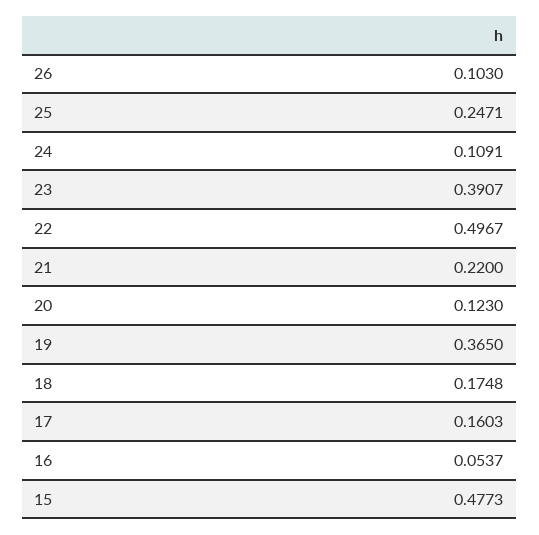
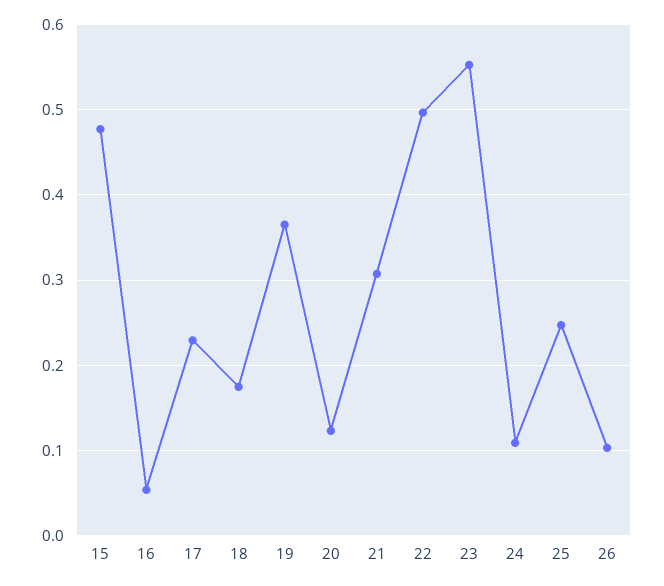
23: 0.3907 -> 0.55
21: 0.22 -> 0.31
17: 0.1603 -> 0.23

